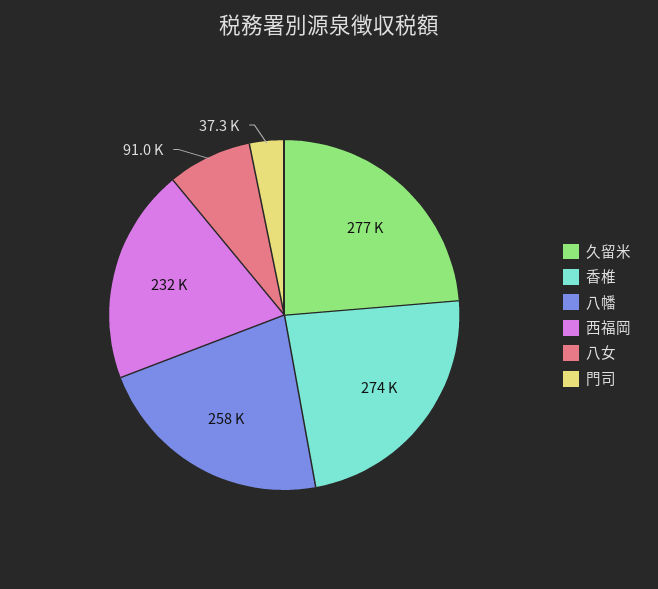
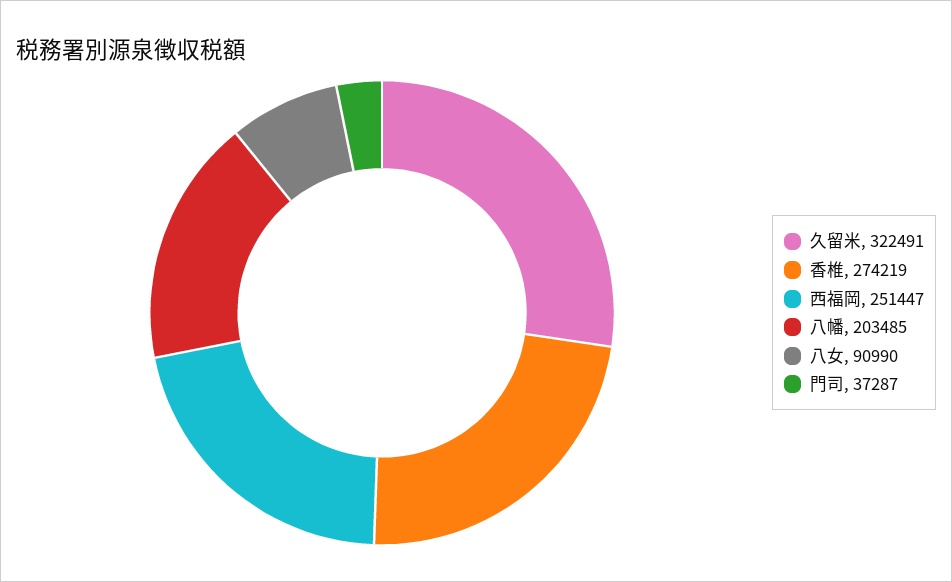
久留米: 277000 -> 322491
八幡: 258000 -> 203485
西福岡: 232000 -> 251447

